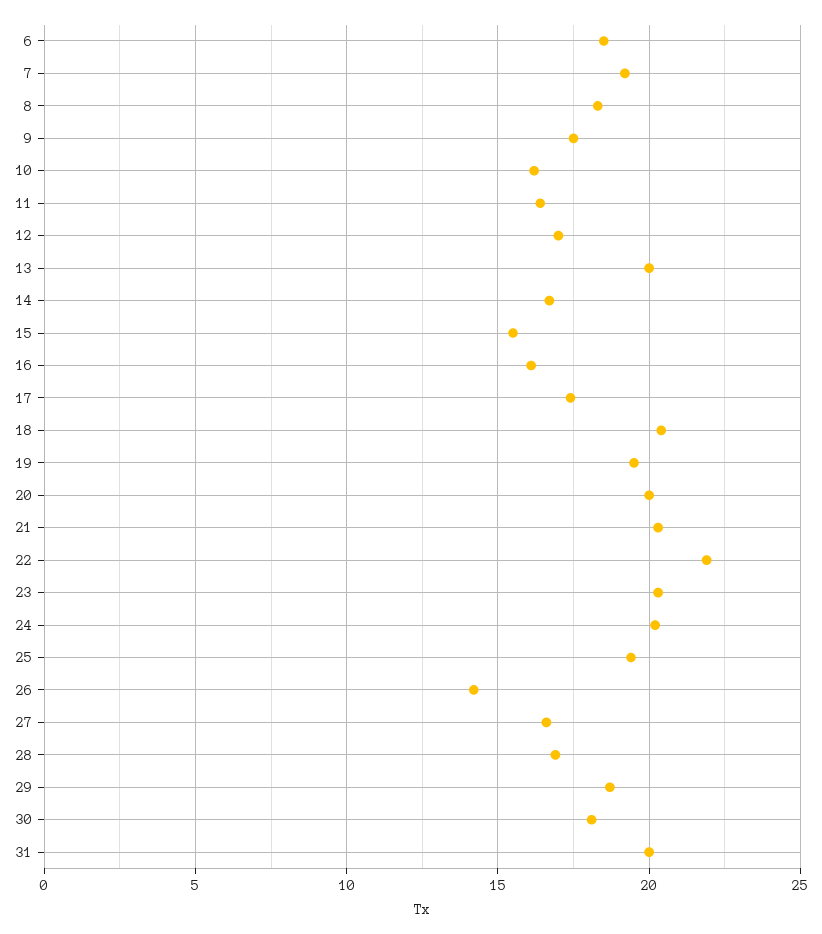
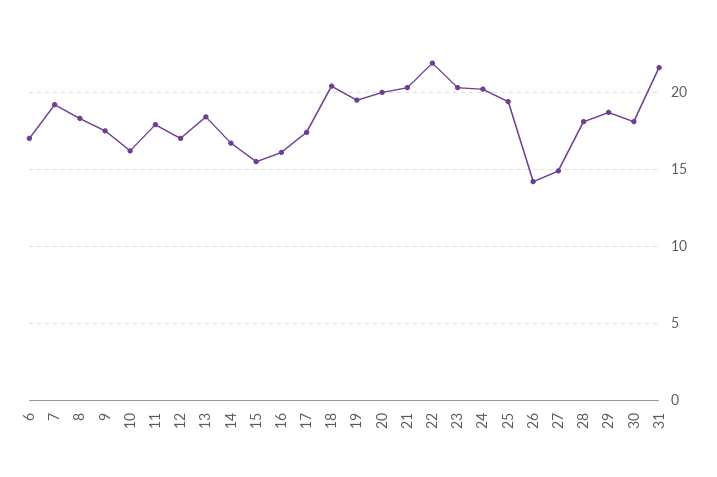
6: 18.5 -> 17
11: 16.5 -> 18
13: 20 -> 18.5
27: 16.5 -> 15
28: 17 -> 18
31: 20 -> 21.5

